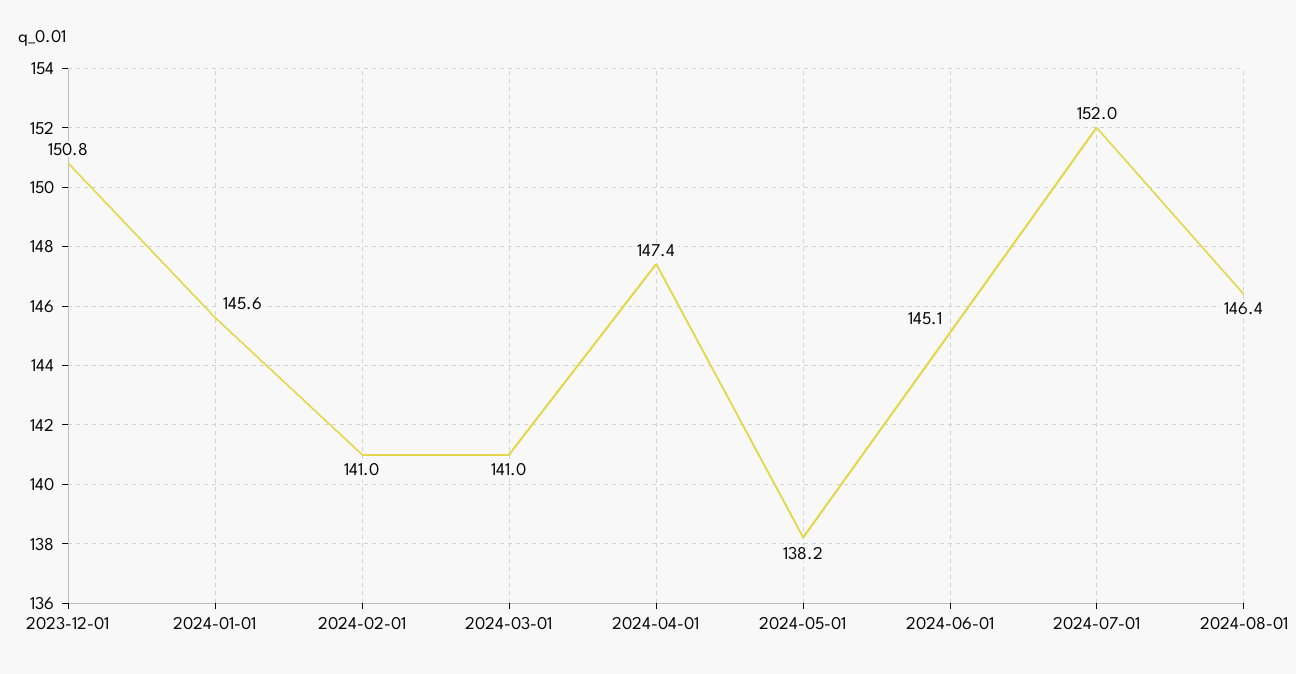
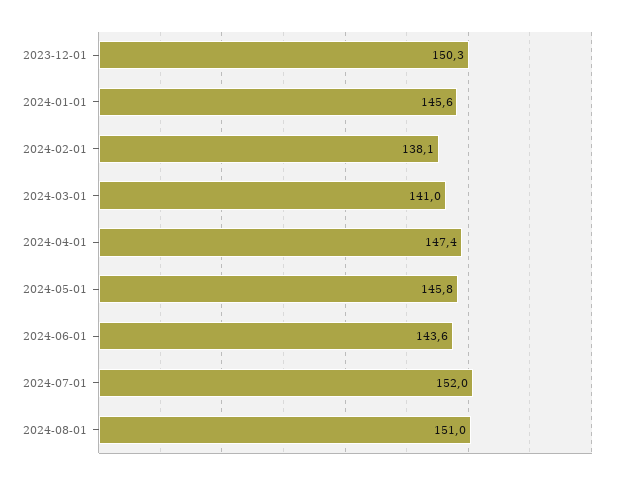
2023-12-01: 150.8 -> 150.3
2024-02-01: 141 -> 138.1
2024-05-01: 138.2 -> 145.8
2024-06-01: 145.1 -> 143.6
2024-08-01: 146.4 -> 151

